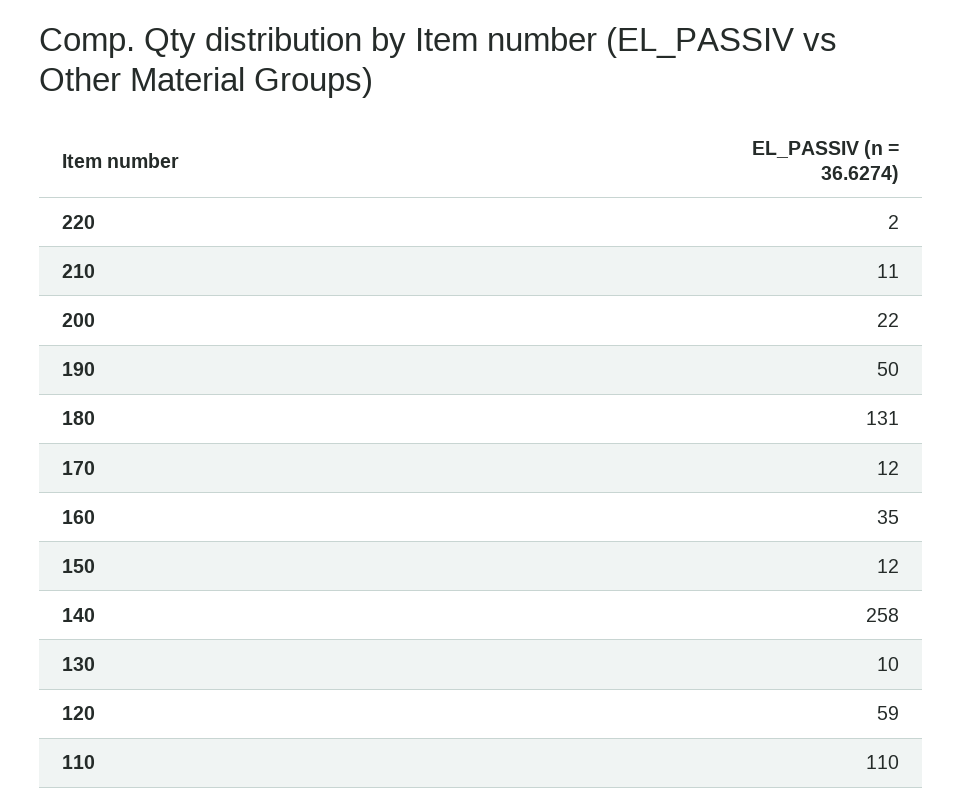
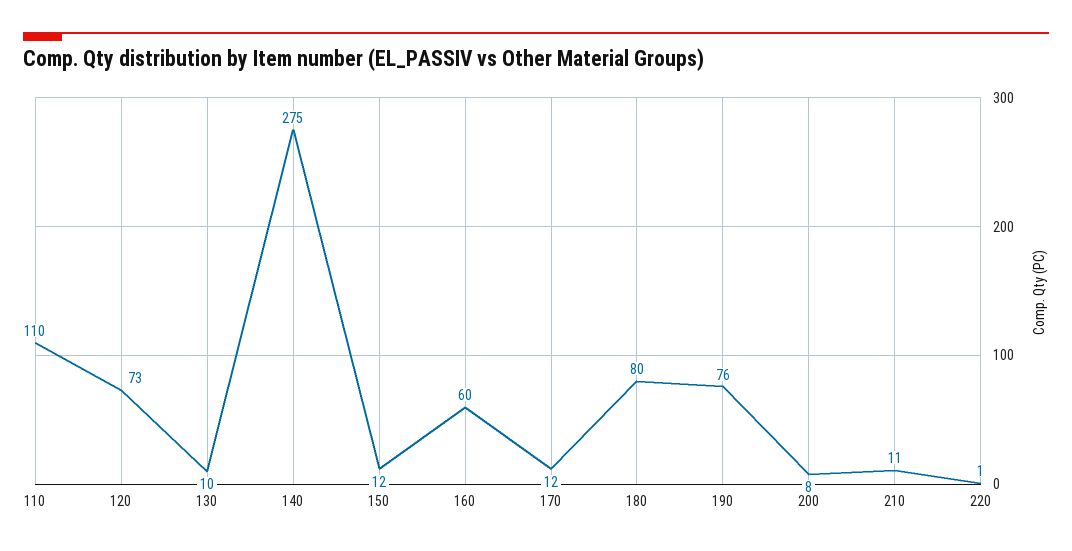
220: 2 -> 1
200: 22 -> 8
190: 50 -> 76
180: 131 -> 80
160: 35 -> 60
140: 258 -> 275
120: 59 -> 73

